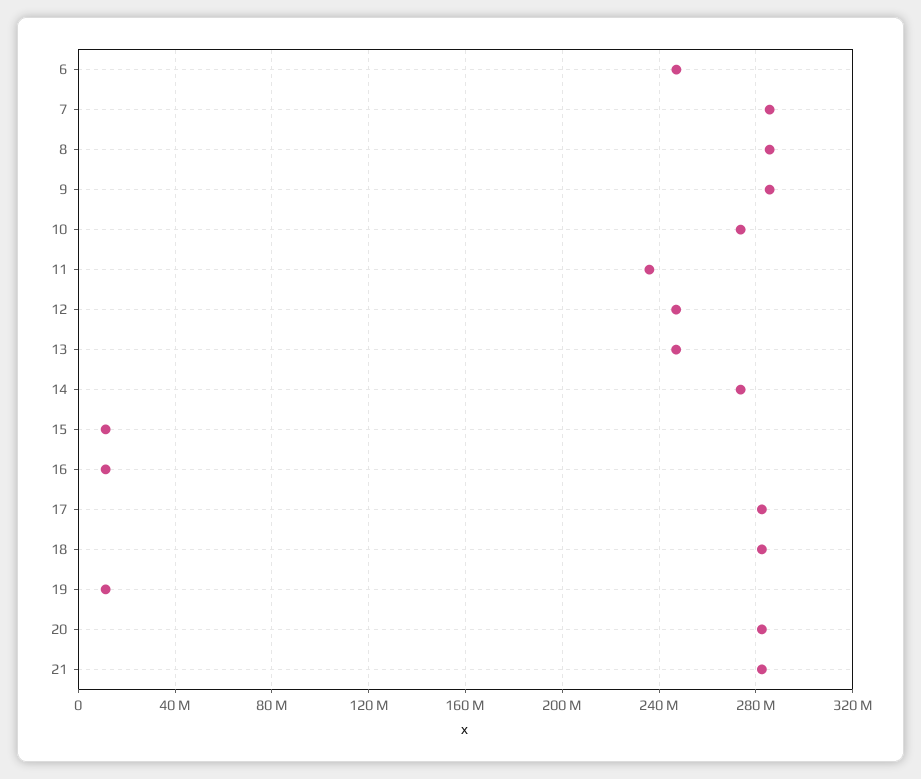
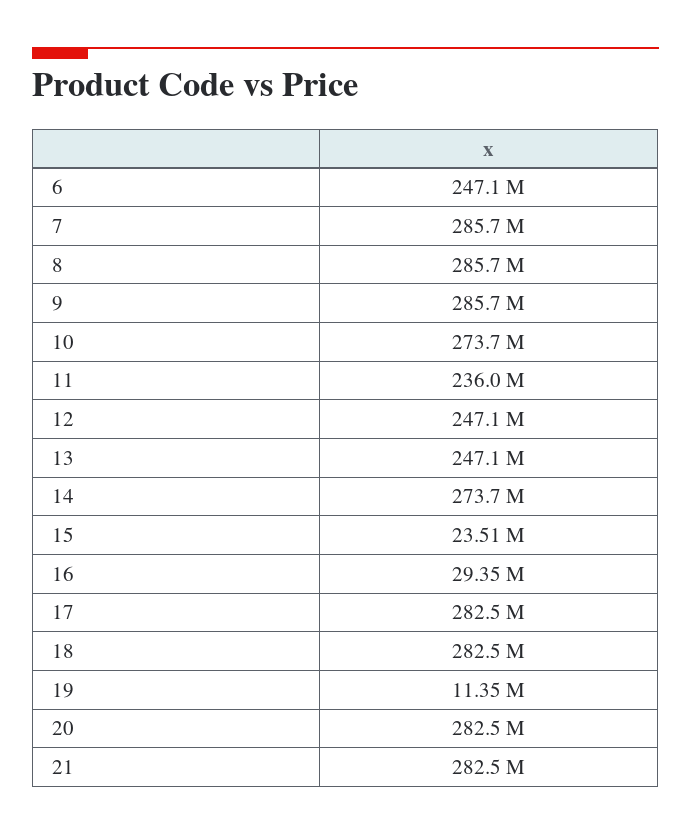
15: 10000000 -> 23510000
16: 10000000 -> 29350000

